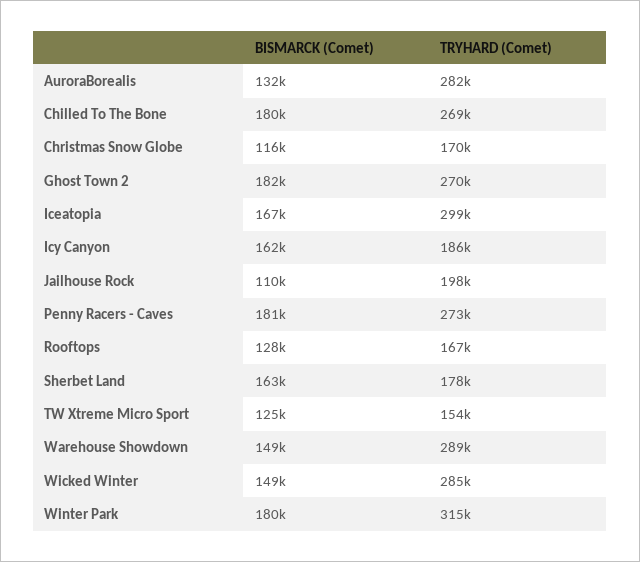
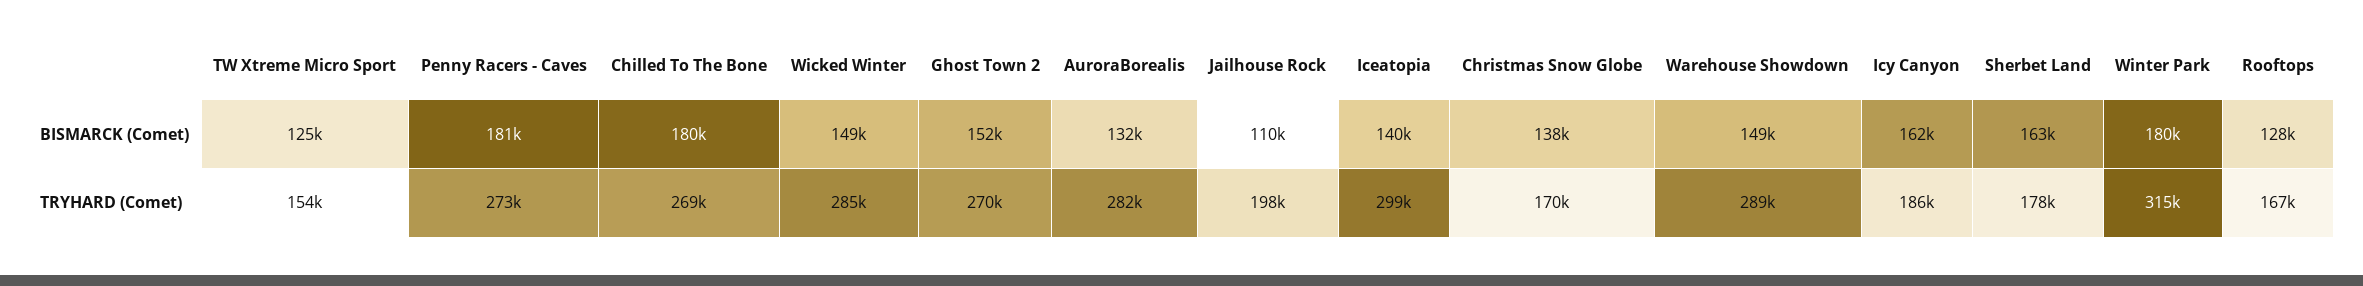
BISMARCK (Comet), Christmas Snow Globe: 116000 -> 138000
BISMARCK (Comet), Ghost Town 2: 182000 -> 152000
BISMARCK (Comet), Iceatopia: 167000 -> 140000

